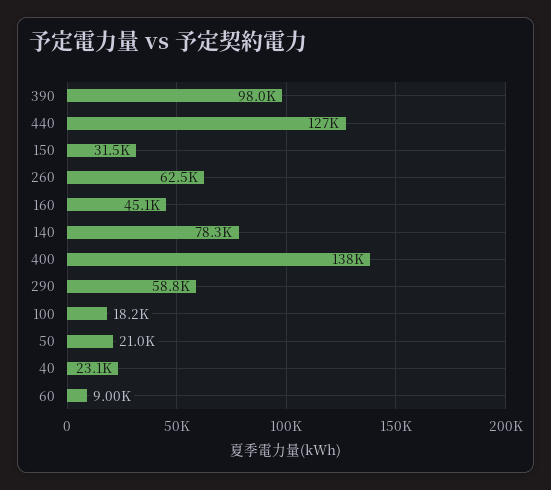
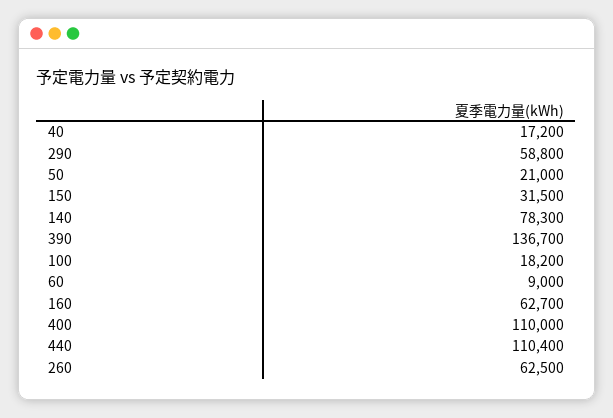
390: 98000 -> 136700
440: 127000 -> 110400
160: 45100 -> 62700
400: 138000 -> 110000
40: 23100 -> 17200

